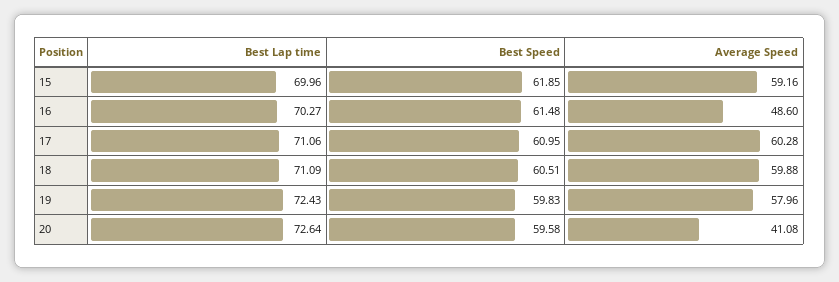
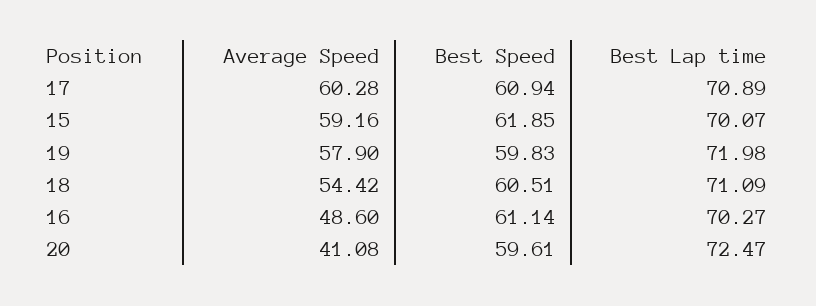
Best Lap time, 15: 69.96 -> 70.07
Best Speed, 16: 61.48 -> 61.14
Best Lap time, 17: 71.06 -> 70.89
Best Speed, 17: 60.95 -> 60.94
Average Speed, 18: 59.88 -> 54.42
Best Lap time, 19: 72.43 -> 71.98
Average Speed, 19: 57.96 -> 57.9
Best Lap time, 20: 72.64 -> 72.47
Best Speed, 20: 59.58 -> 59.61

